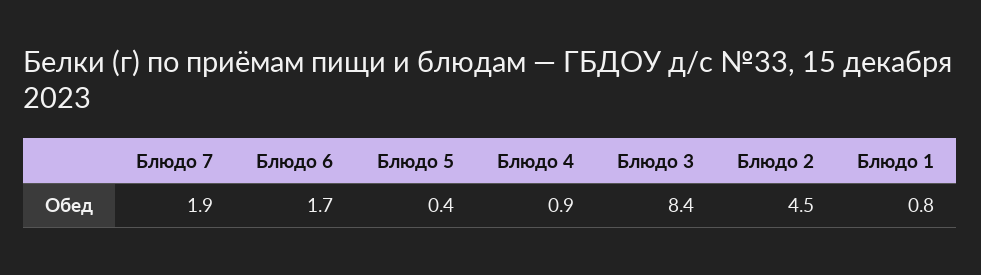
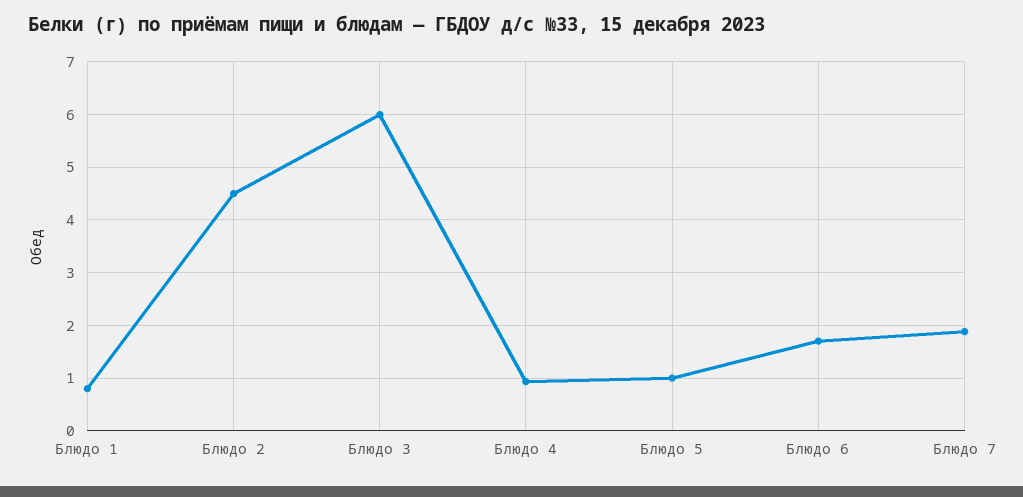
Блюдо 5: 0.4 -> 1
Блюдо 3: 8.4 -> 6

